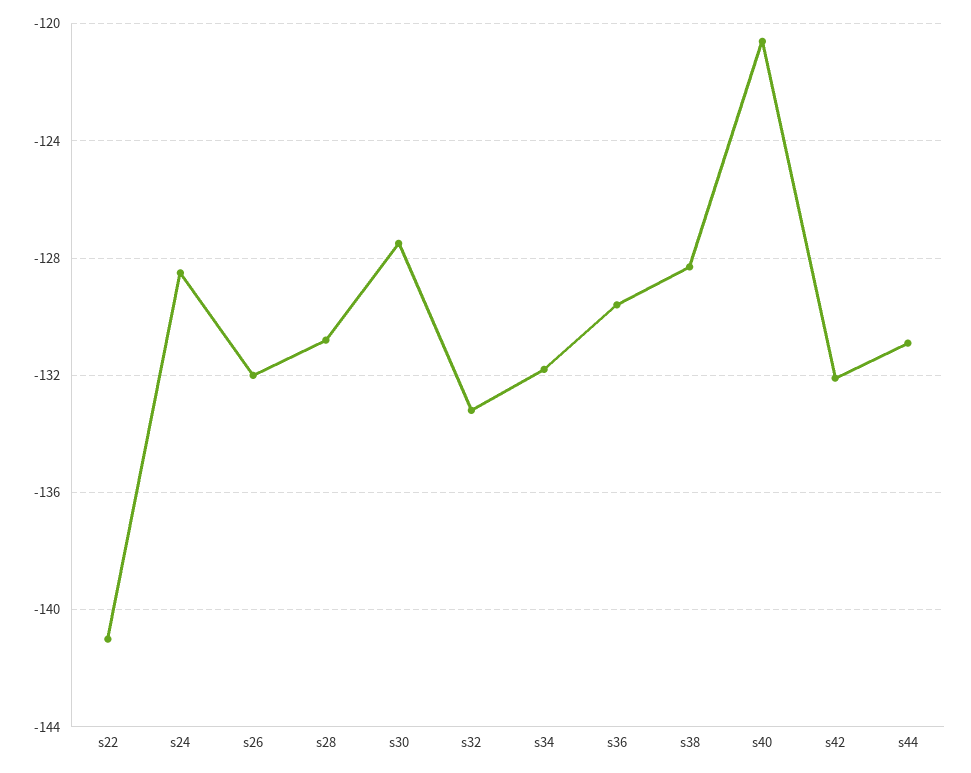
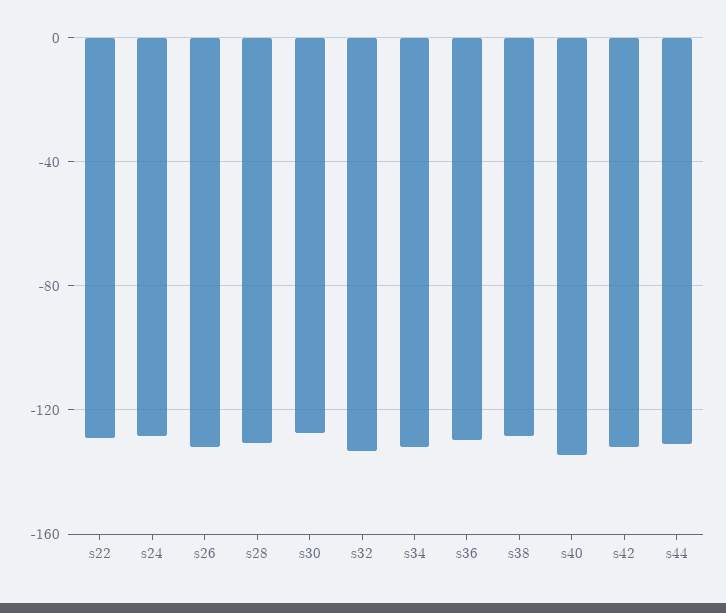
s22: -141 -> -130
s40: -120.5 -> -135

